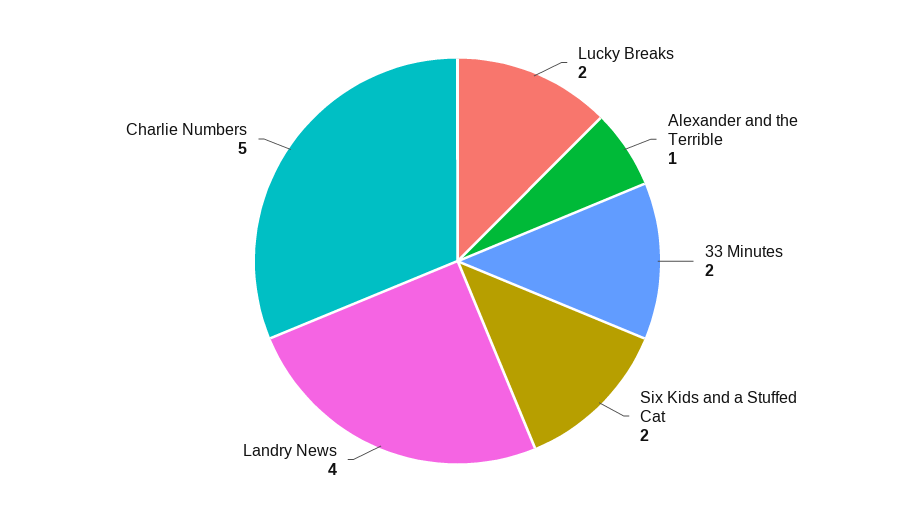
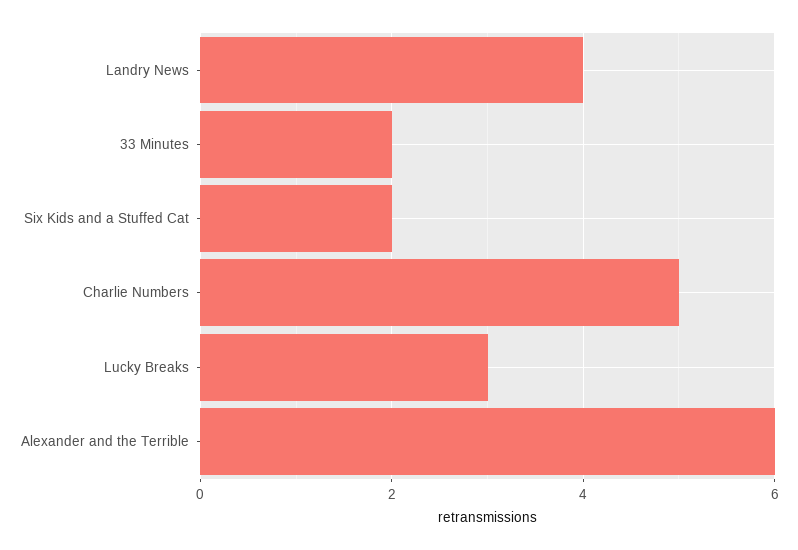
Lucky Breaks: 2 -> 3
Alexander and the Terrible: 1 -> 6

